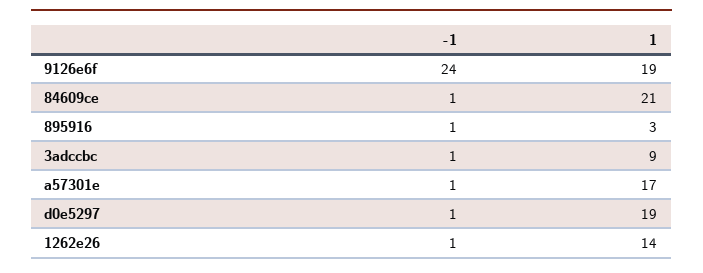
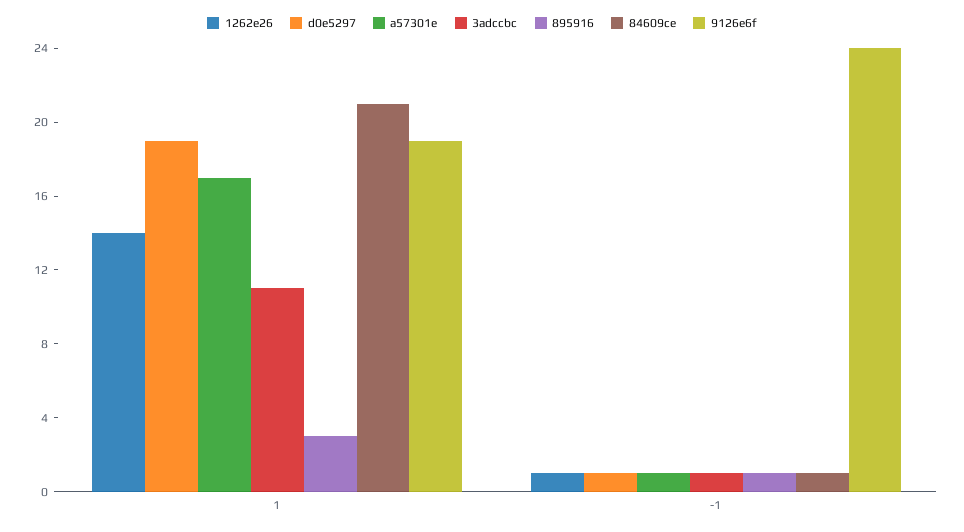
3adccbc, 1: 9 -> 11

